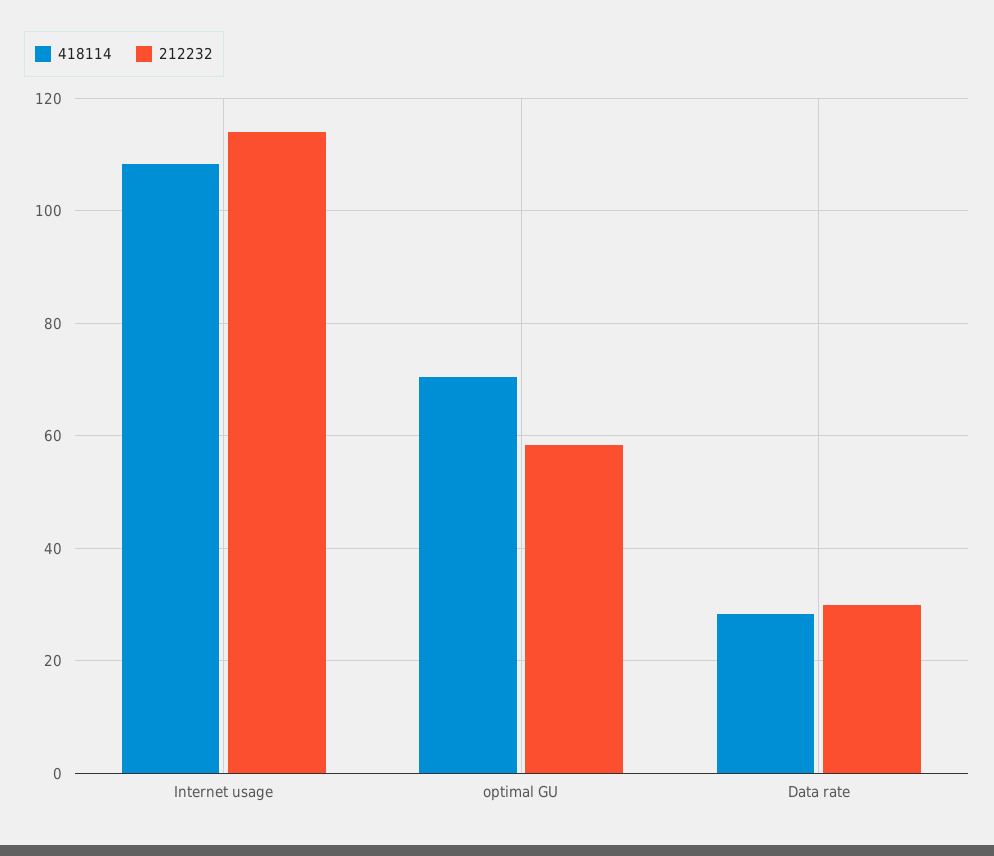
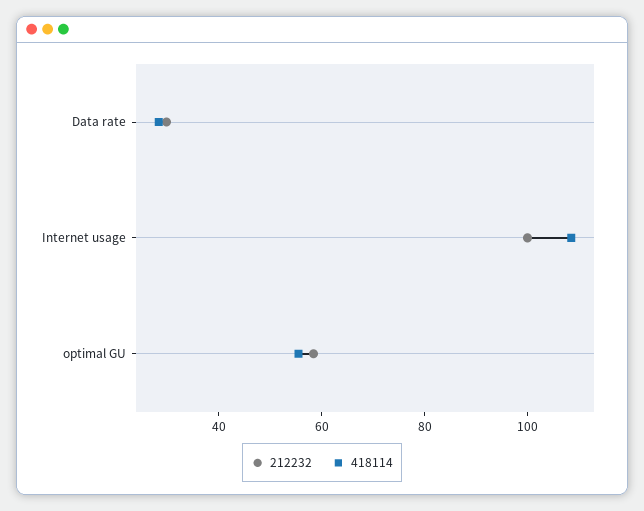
212232, Internet usage: 114 -> 100
418114, optimal GU: 70 -> 55

